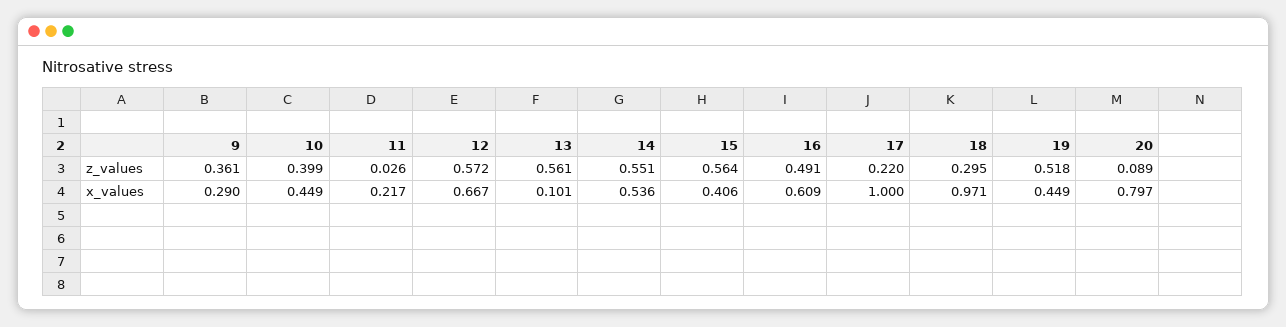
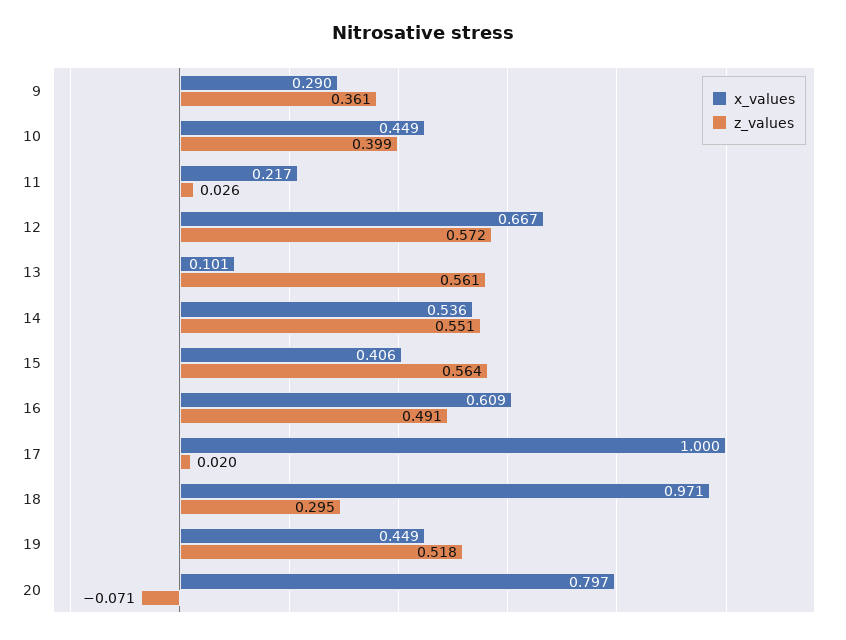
z_values, 17: 0.22 -> 0.02
z_values, 20: 0.089 -> -0.071

